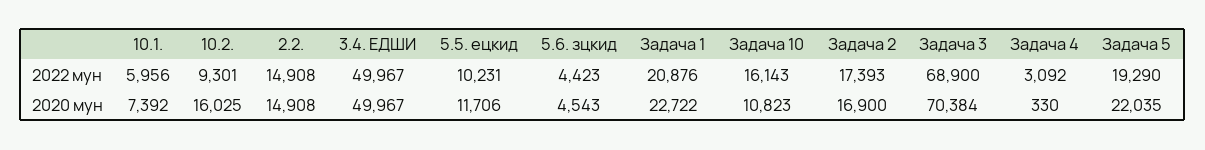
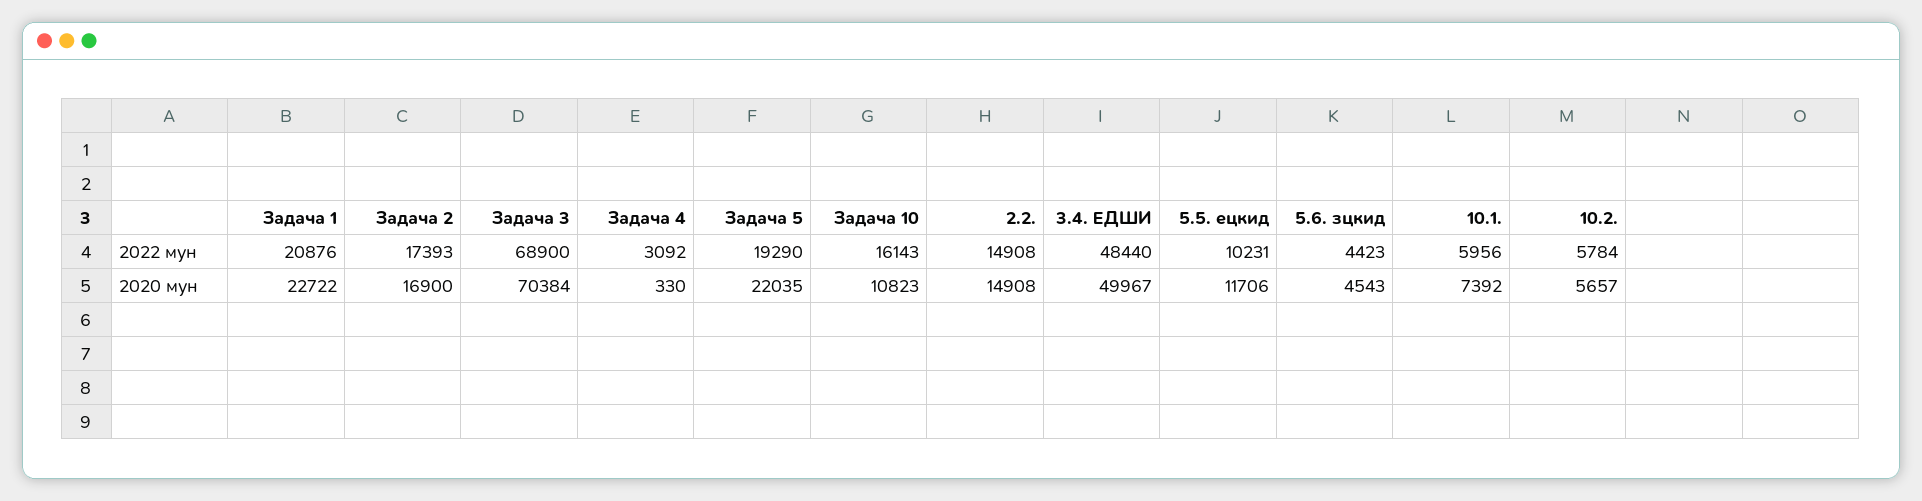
10.2., 2022 мун: 9301 -> 5784
3.4. ЕДШИ, 2022 мун: 49967 -> 48440
10.2., 2020 мун: 16025 -> 5657

